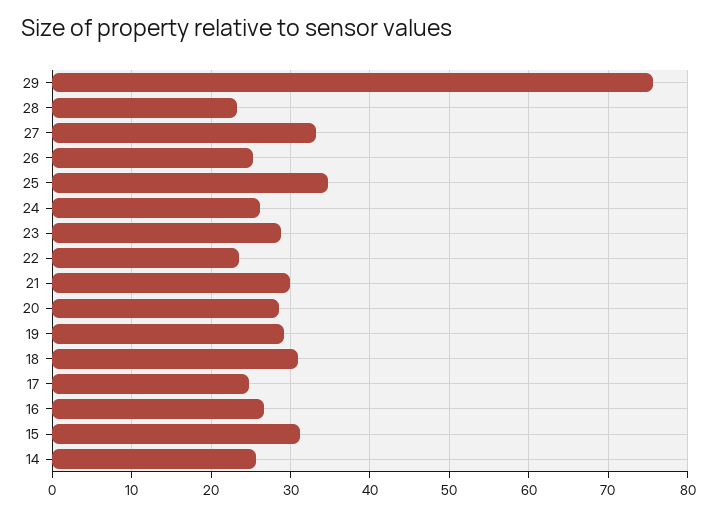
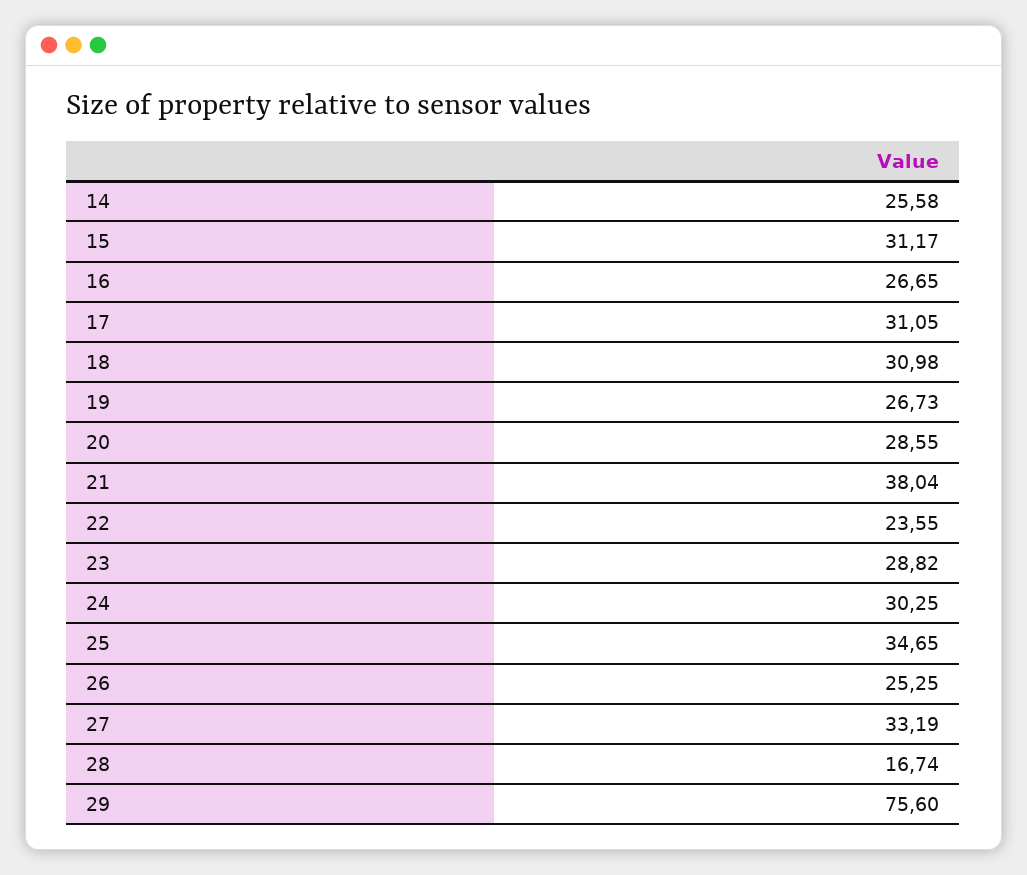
28: 23 -> 16.74
24: 26 -> 30.25
21: 30 -> 38.04
19: 29 -> 26.73
17: 25 -> 31.05

